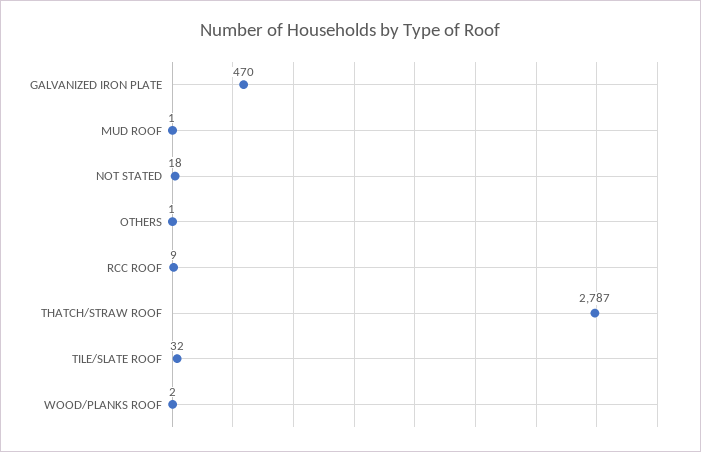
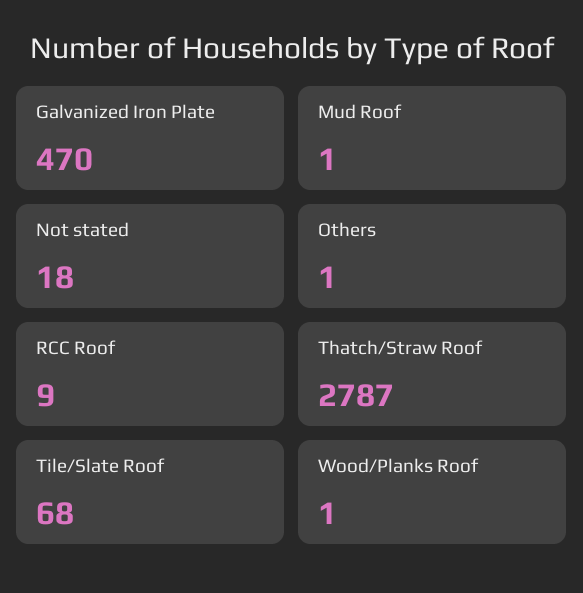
TILE/SLATE ROOF: 32 -> 68
WOOD/PLANKS ROOF: 2 -> 1

